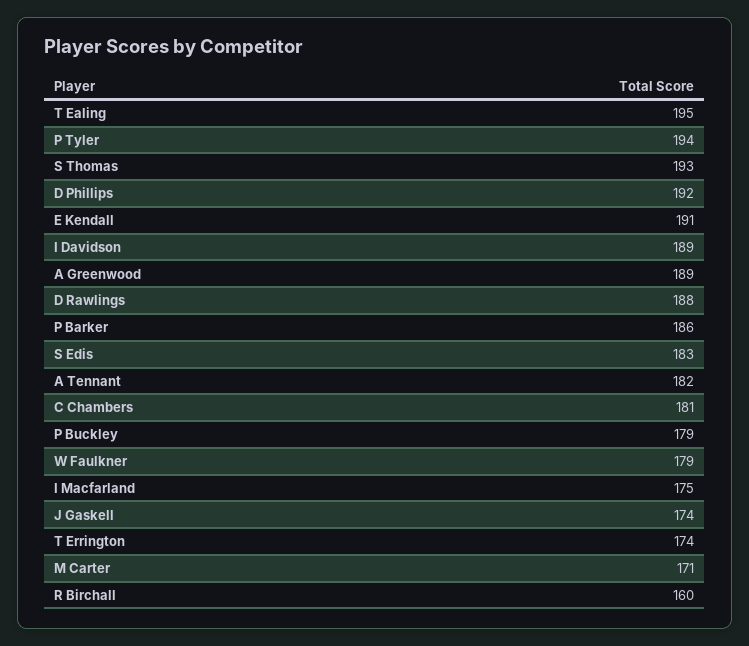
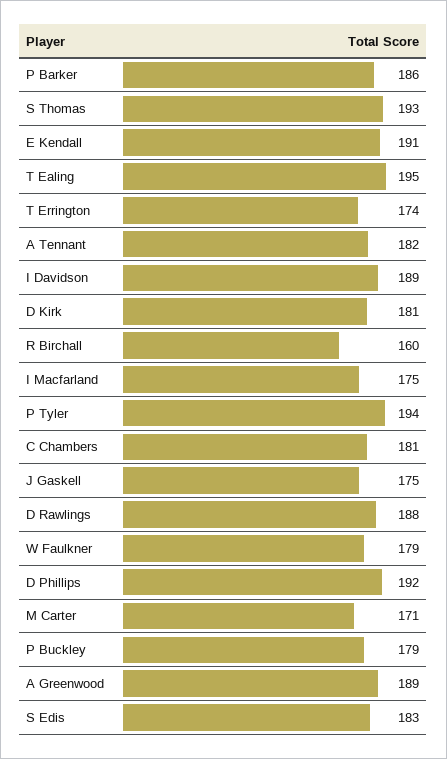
J Gaskell: 174 -> 175
D Kirk: none -> 181

